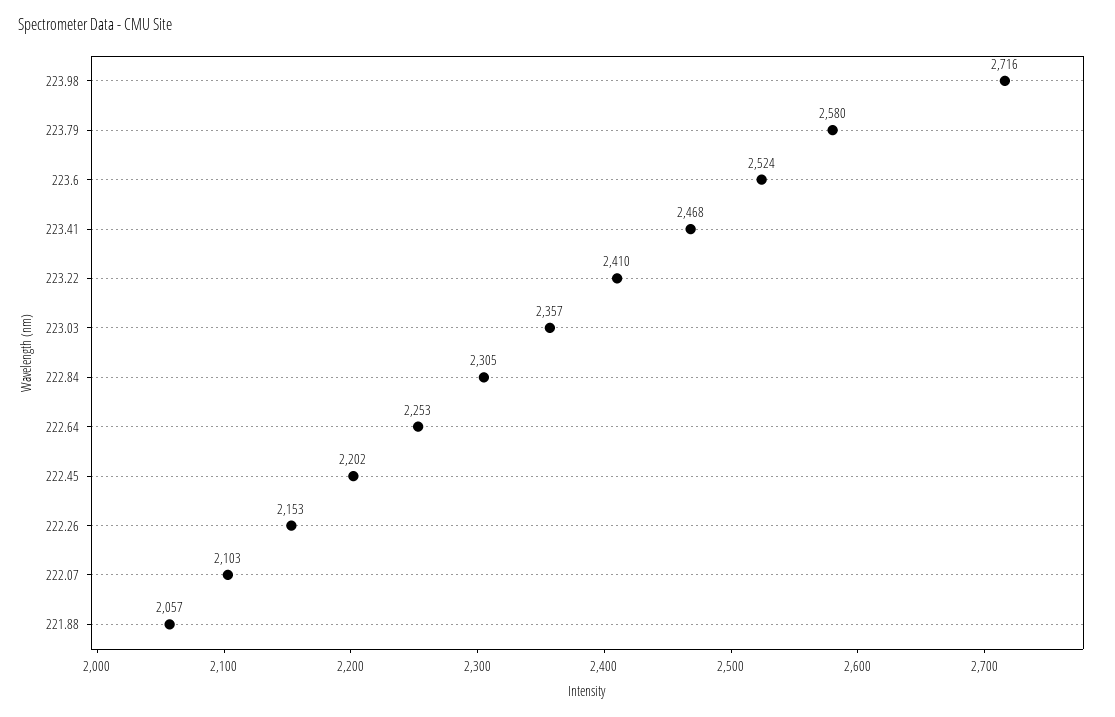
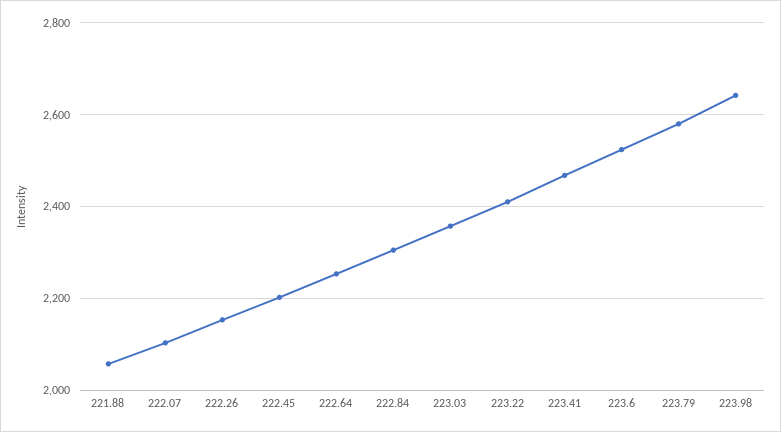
223.98: 2716 -> 2640

